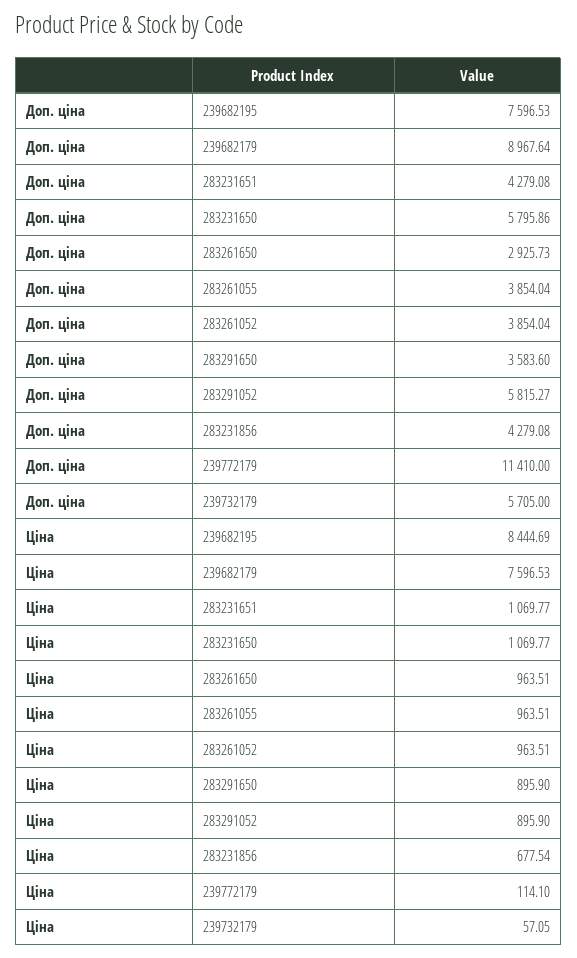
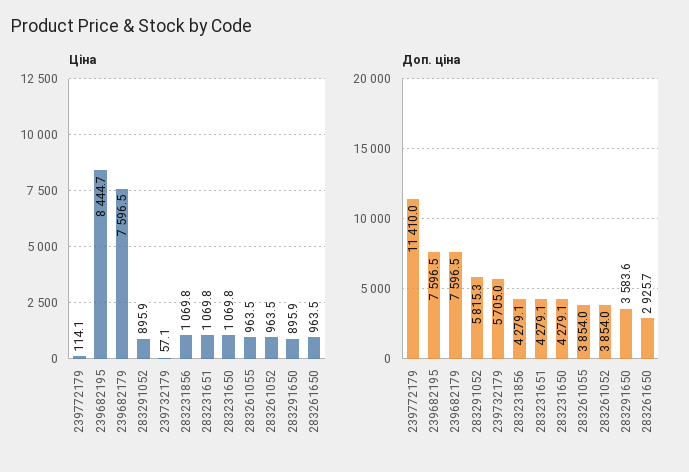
Доп. ціна, 239682179: 8967.64 -> 7596.5
Доп. ціна, 283231650: 5795.86 -> 4279.1
Ціна, 283231856: 677.54 -> 1069.8

